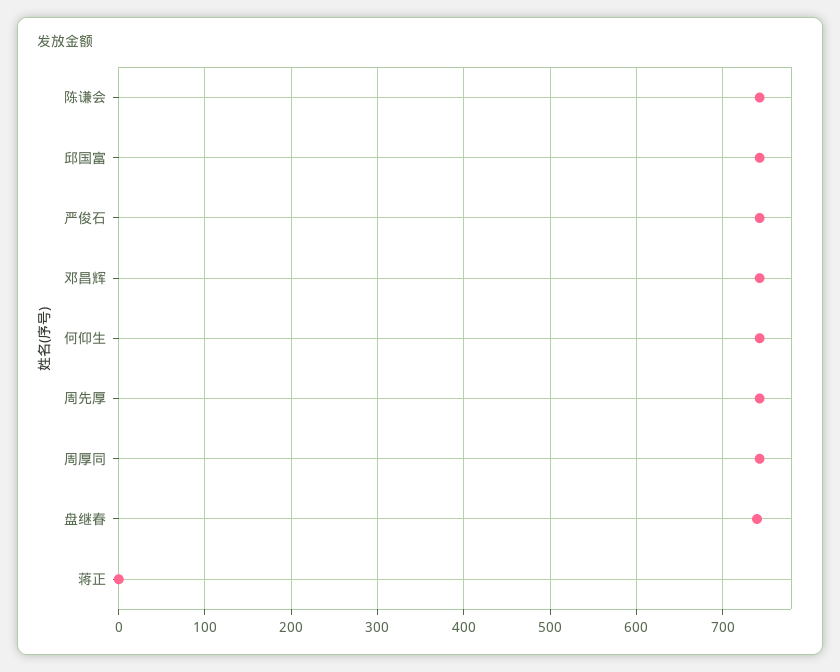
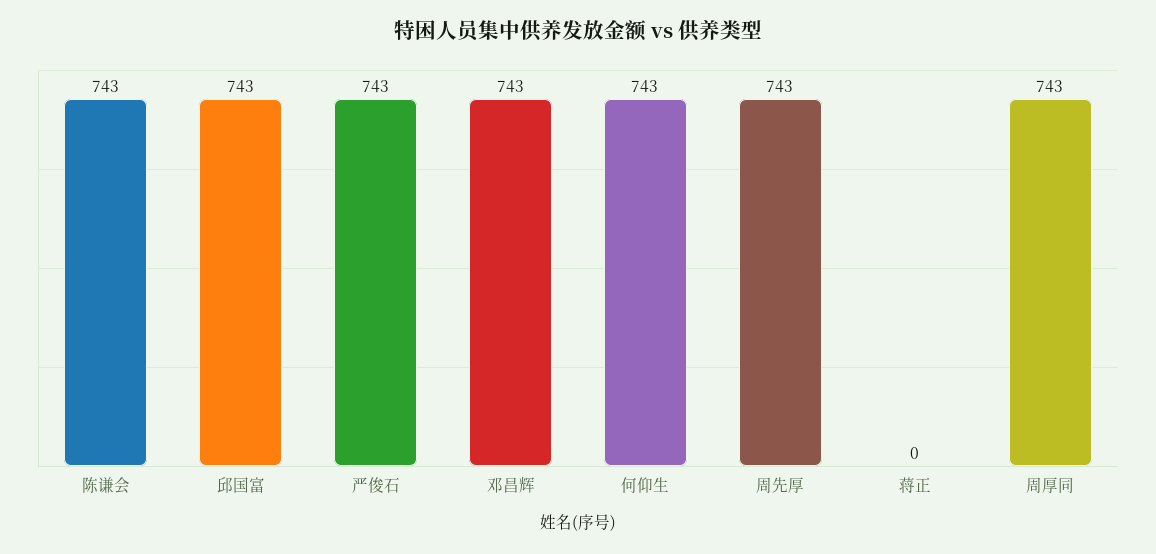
盘继春: 740 -> none

